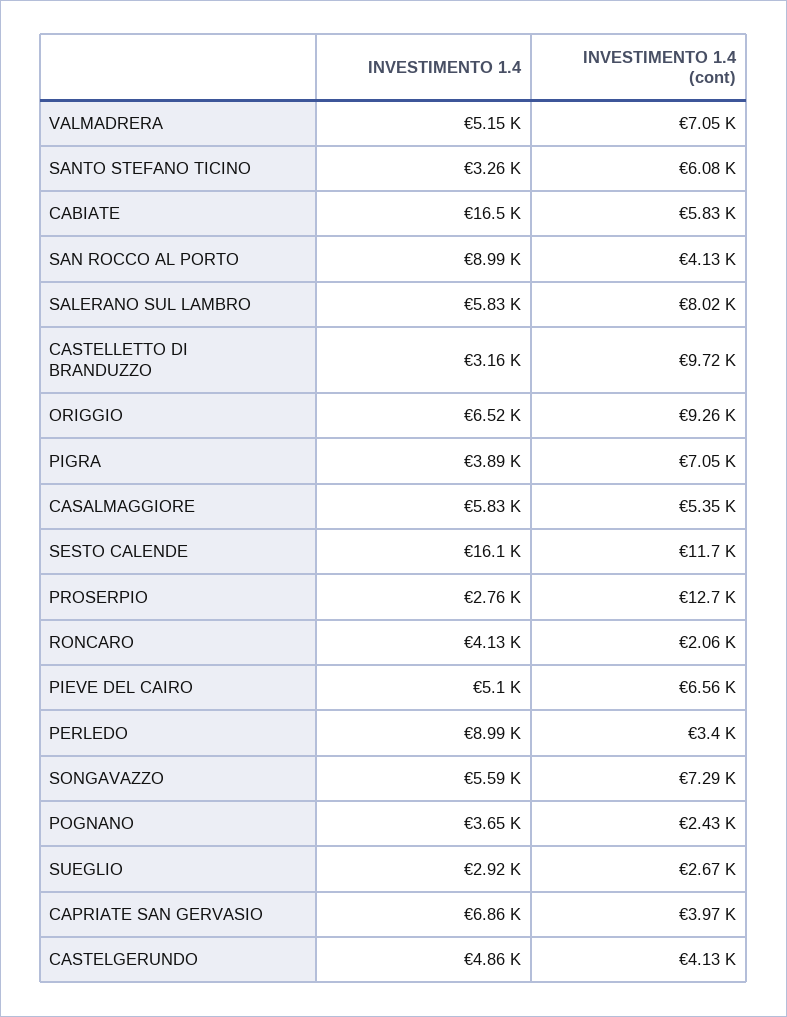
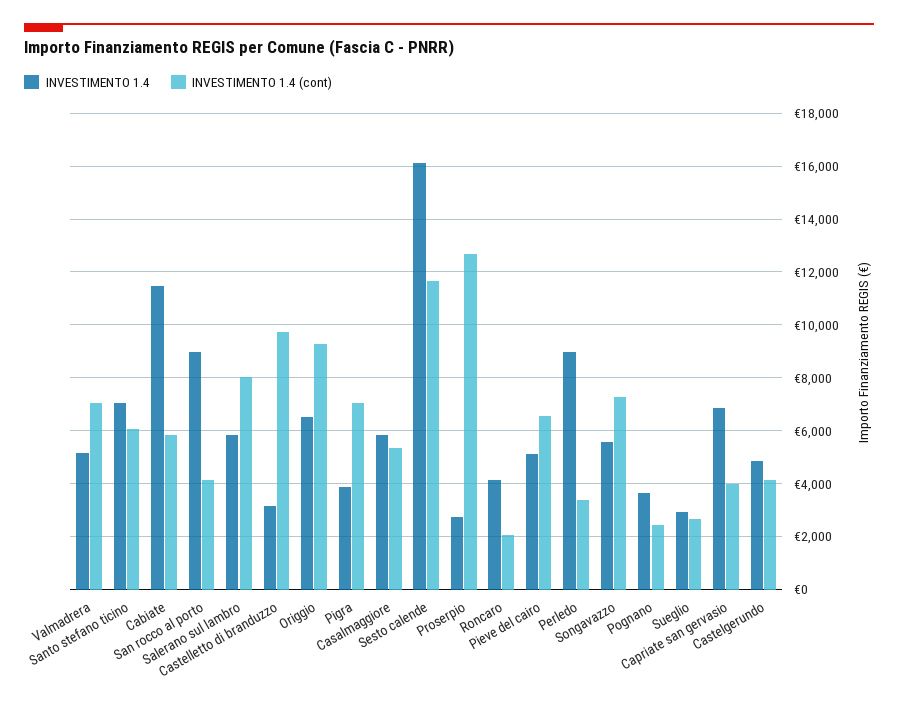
INVESTIMENTO 1.4, SANTO STEFANO TICINO: 3260 -> 7000
INVESTIMENTO 1.4, CABIATE: 16500 -> 11500

